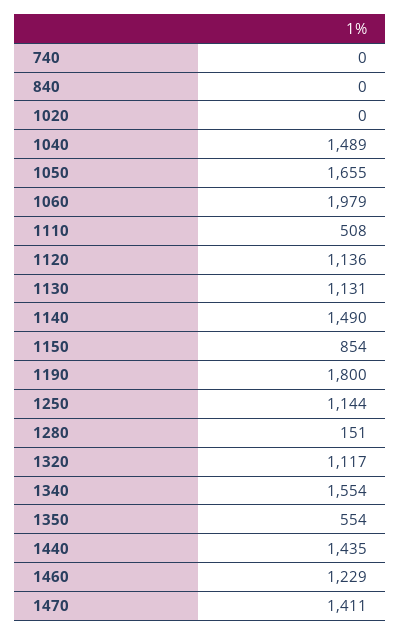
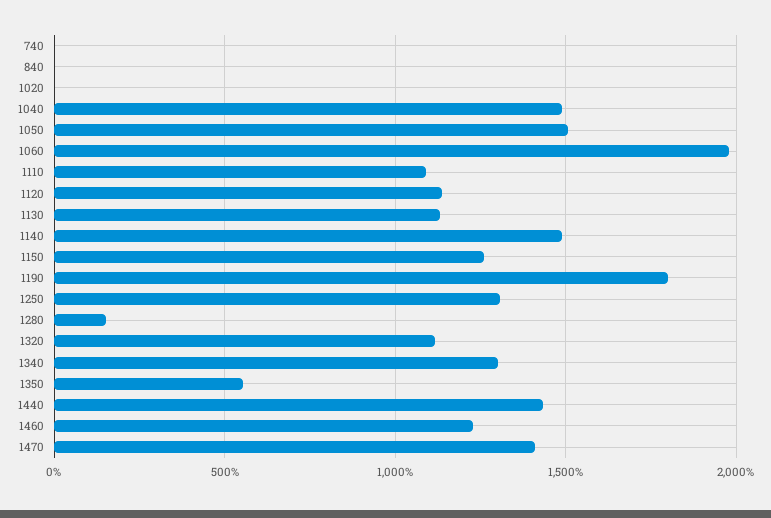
1050: 1655 -> 1500
1110: 508 -> 1100
1150: 854 -> 1250
1250: 1144 -> 1300
1340: 1554 -> 1300

